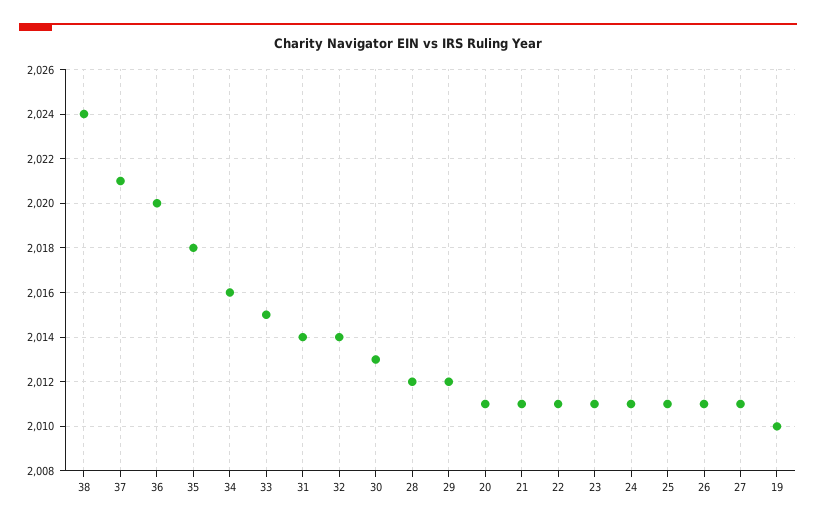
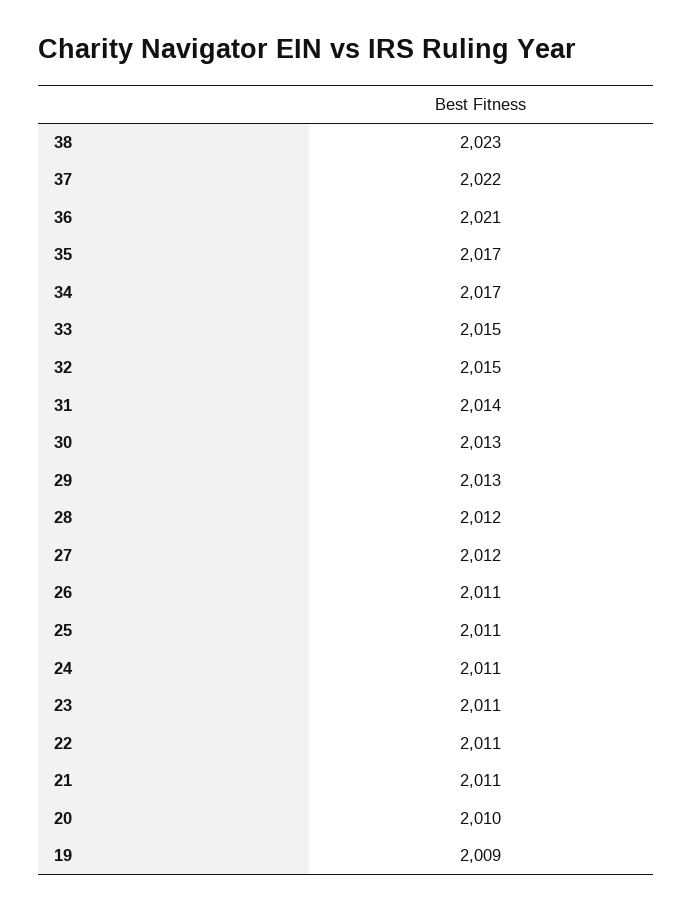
38: 2024 -> 2023
37: 2021 -> 2022
36: 2020 -> 2021
35: 2018 -> 2017
34: 2016 -> 2017
32: 2014 -> 2015
29: 2012 -> 2013
20: 2011 -> 2010
27: 2011 -> 2012
19: 2010 -> 2009

